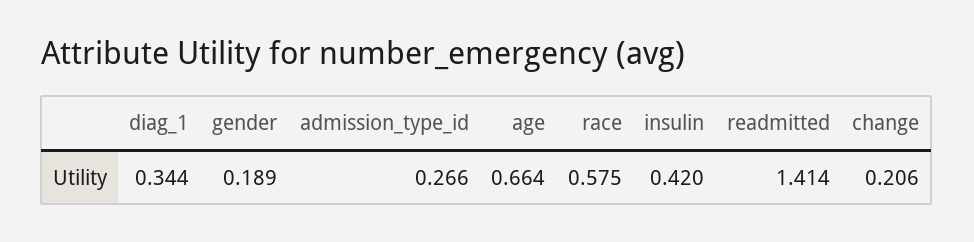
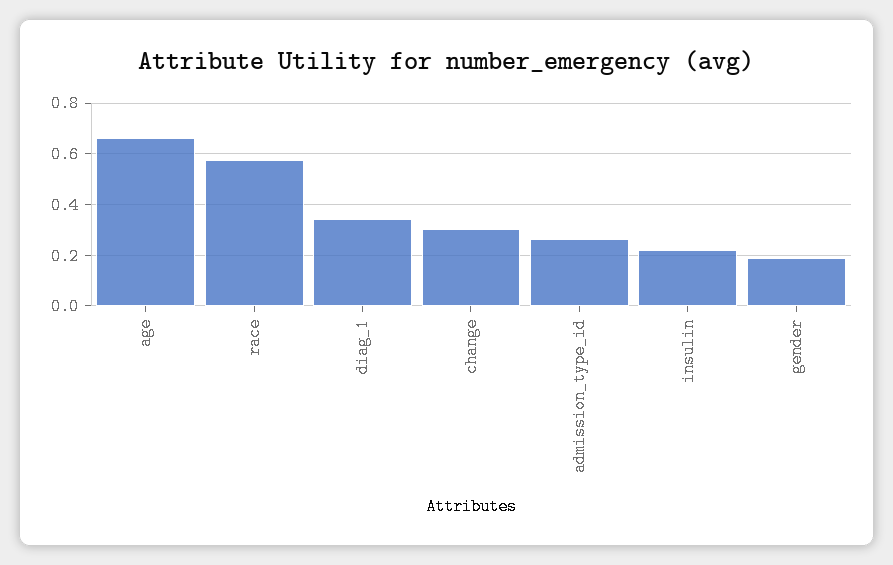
insulin: 0.42 -> 0.225
readmitted: 1.414 -> none
change: 0.206 -> 0.3

